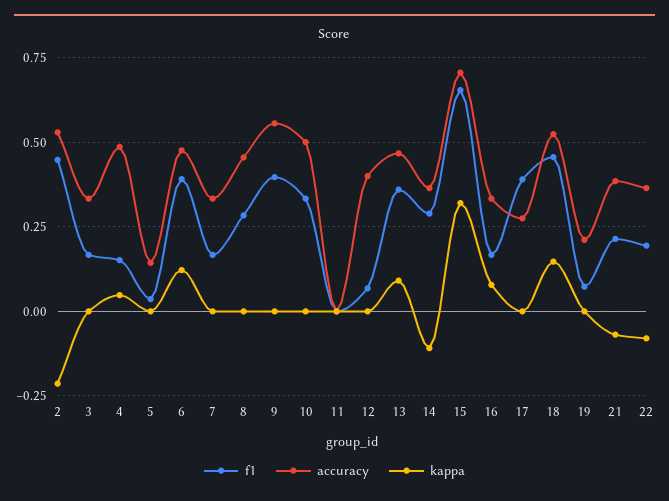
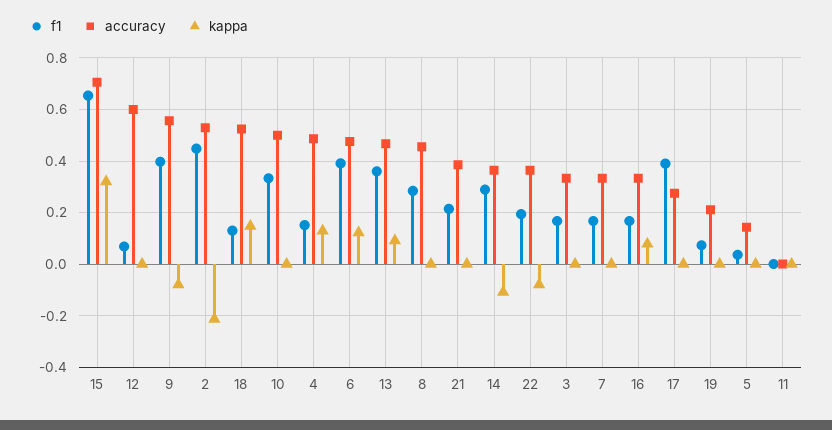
kappa, 4: 0.05 -> 0.125
kappa, 9: 0 -> -0.075
accuracy, 12: 0.4 -> 0.6
f1, 18: 0.45 -> 0.125
kappa, 21: -0.075 -> 0

